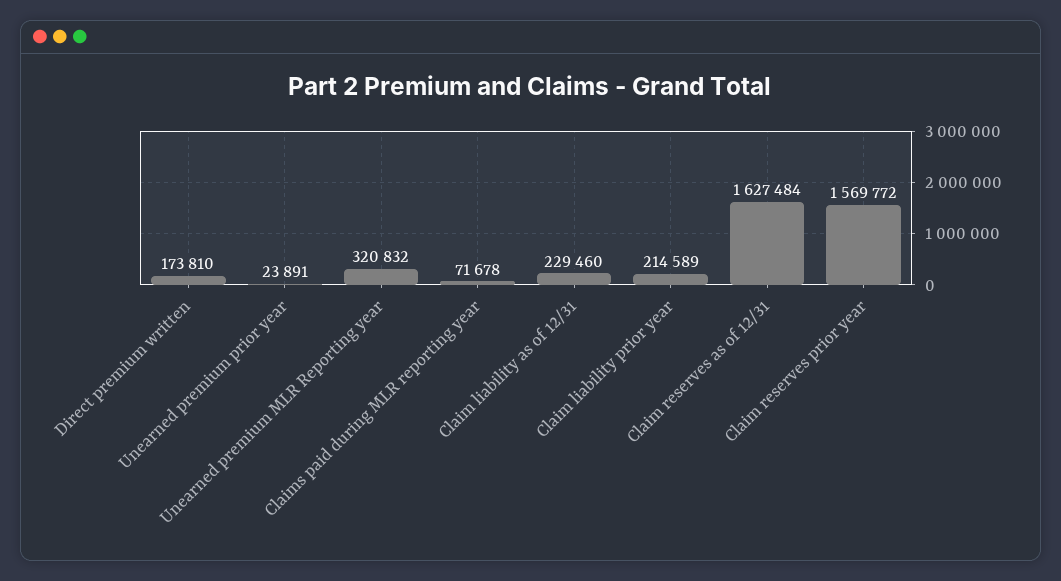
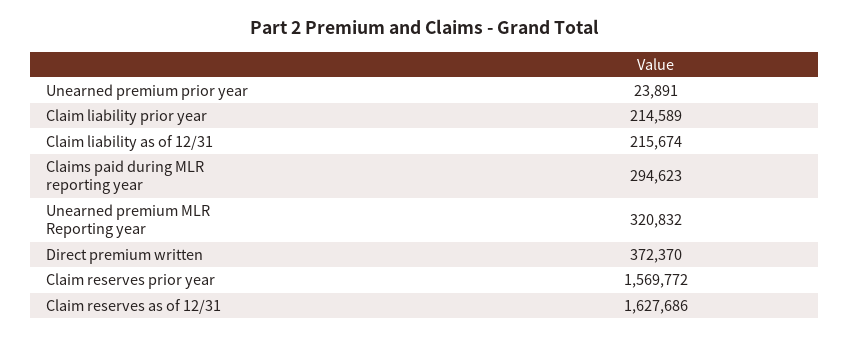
Direct premium written: 173810 -> 372370
Claims paid during MLR reporting year: 71678 -> 294623
Claim liability as of 12/31: 229460 -> 215674
Claim reserves as of 12/31: 1627484 -> 1627686

